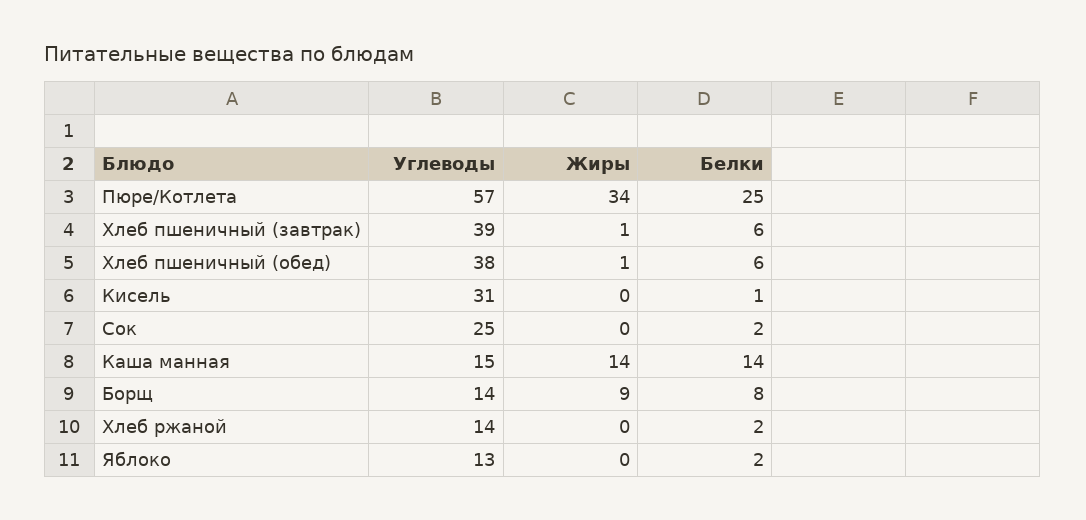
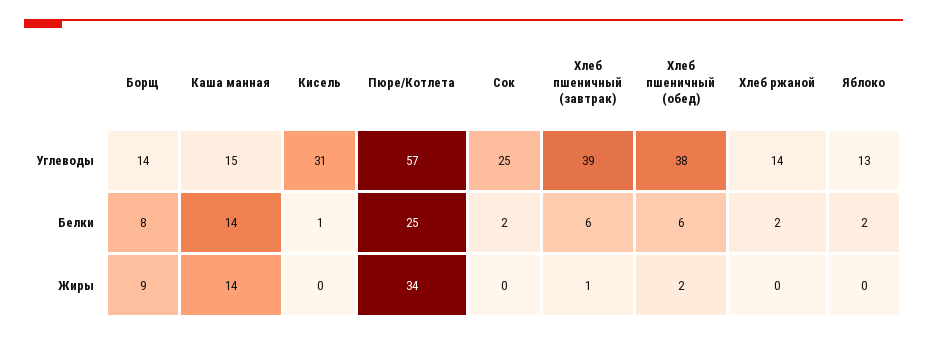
Жиры, Хлеб пшеничный (обед): 1 -> 2

